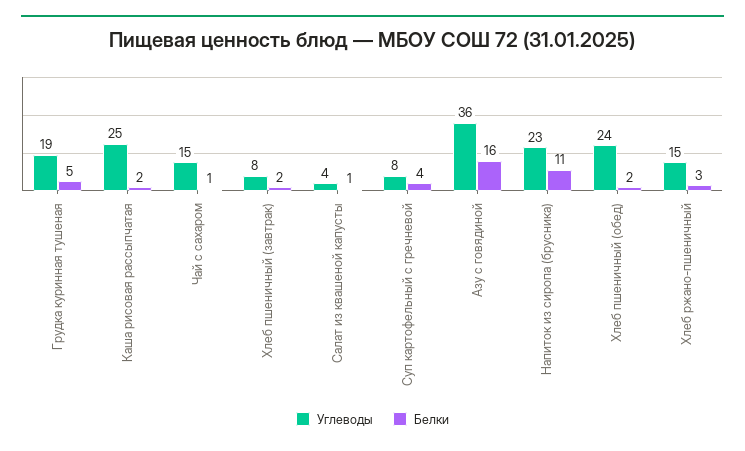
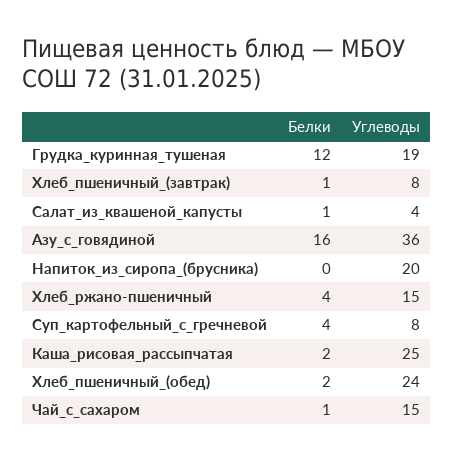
Белки, Грудка куринная тушеная: 5 -> 12
Белки, Хлеб пшеничный (завтрак): 2 -> 1
Углеводы, Напиток из сиропа (брусника): 23 -> 20
Белки, Напиток из сиропа (брусника): 11 -> 0
Белки, Хлеб ржано-пшеничный: 3 -> 4

